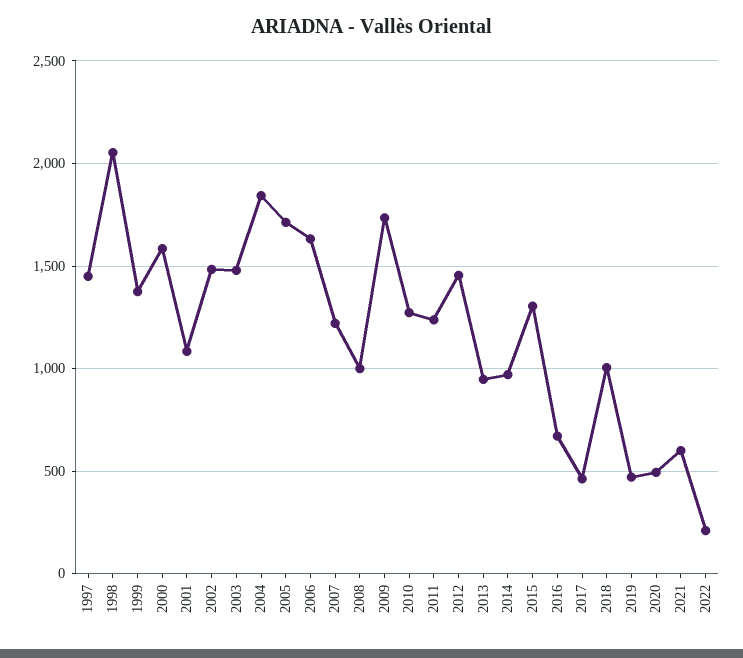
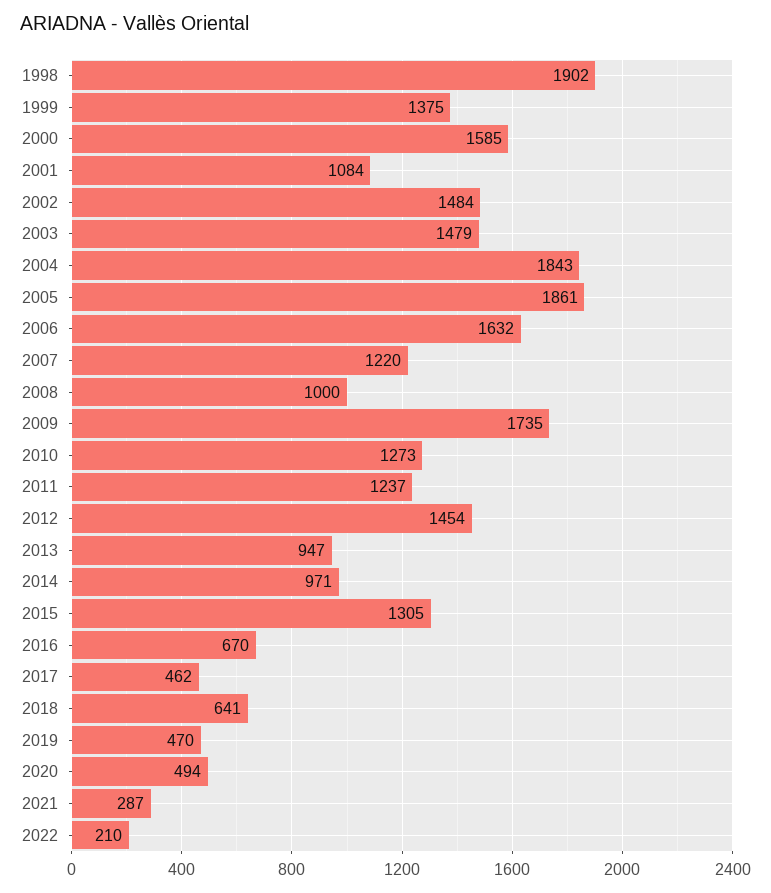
1997: 1450 -> none
1998: 2050 -> 1902
2005: 1700 -> 1861
2018: 1000 -> 641
2021: 600 -> 287

